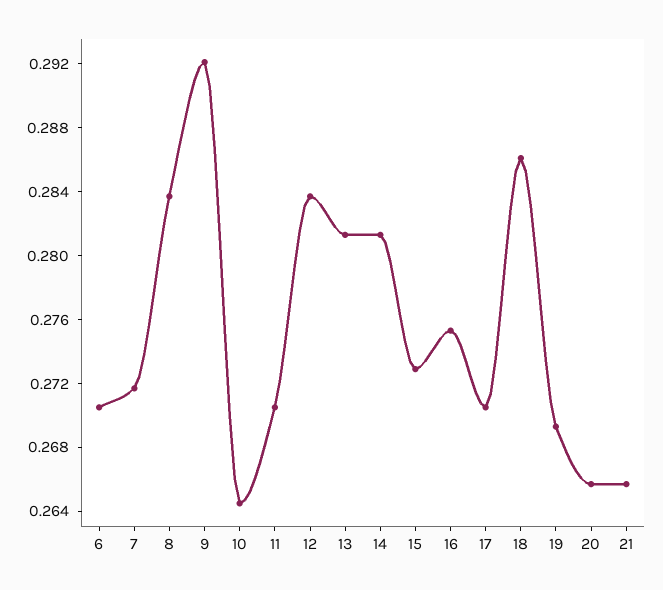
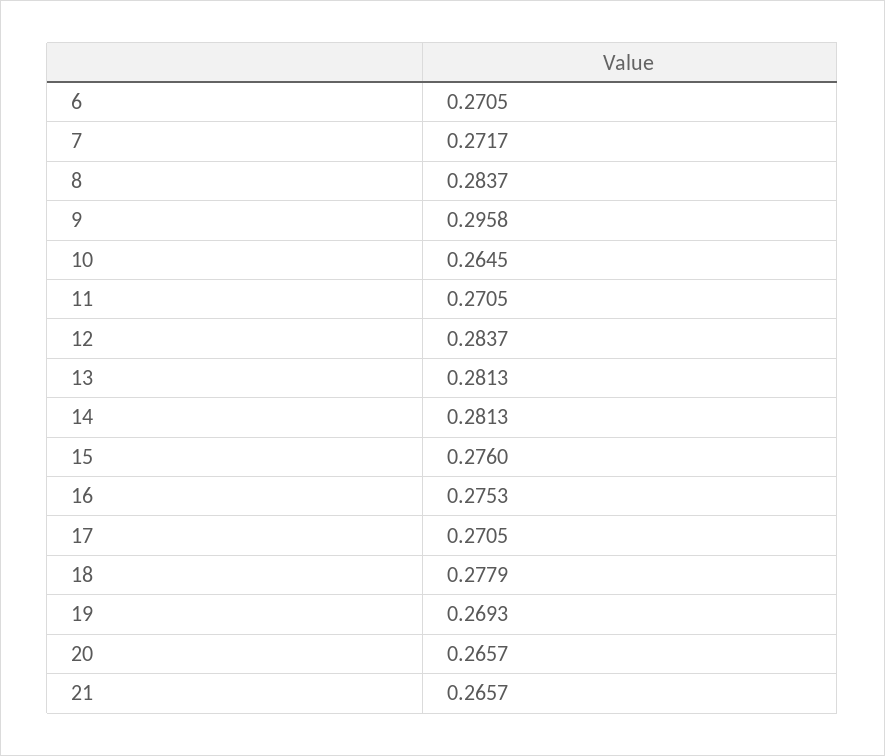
9: 0.292 -> 0.2958
15: 0.273 -> 0.276
18: 0.286 -> 0.2779

